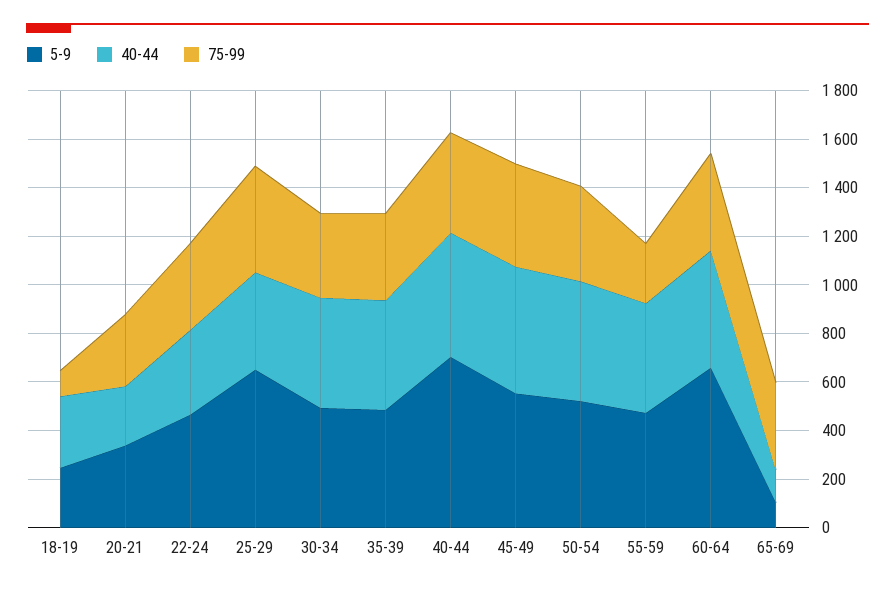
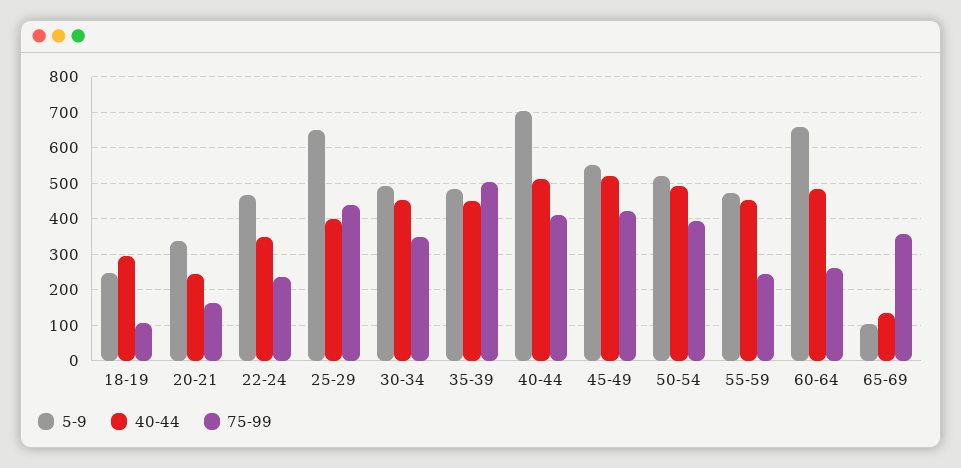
75-99, 20-21: 300 -> 160
75-99, 22-24: 350 -> 240
75-99, 35-39: 350 -> 500
75-99, 60-64: 400 -> 260

